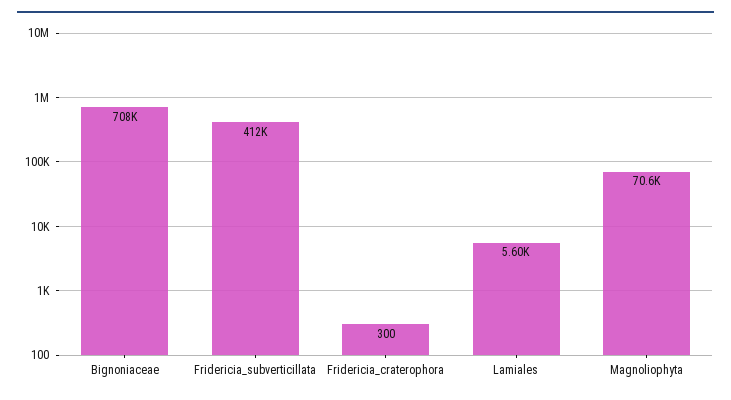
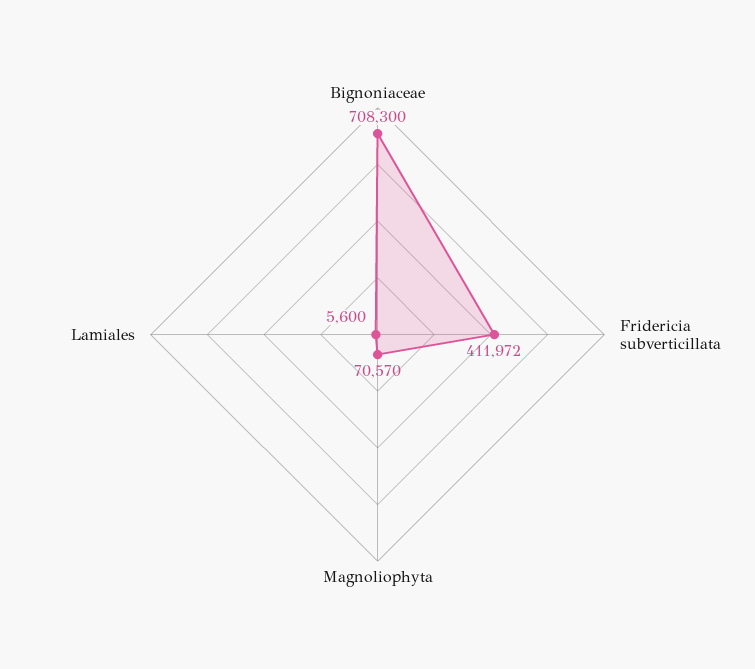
Fridericia_craterophora: 300 -> none

